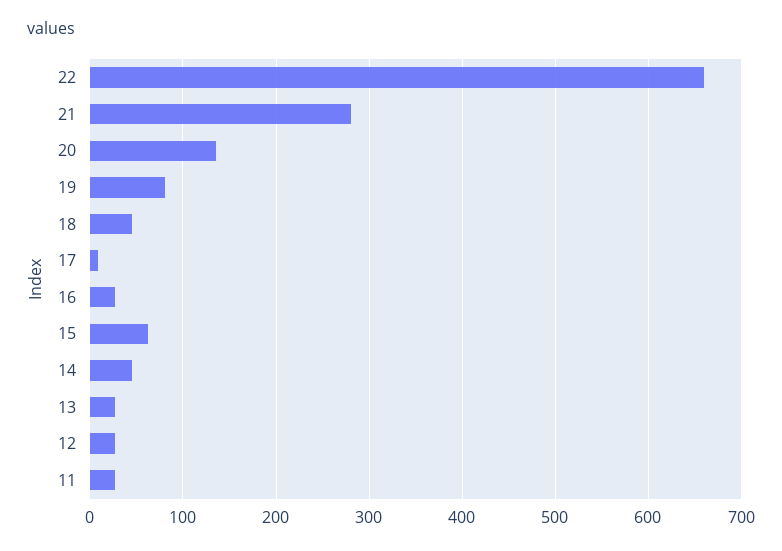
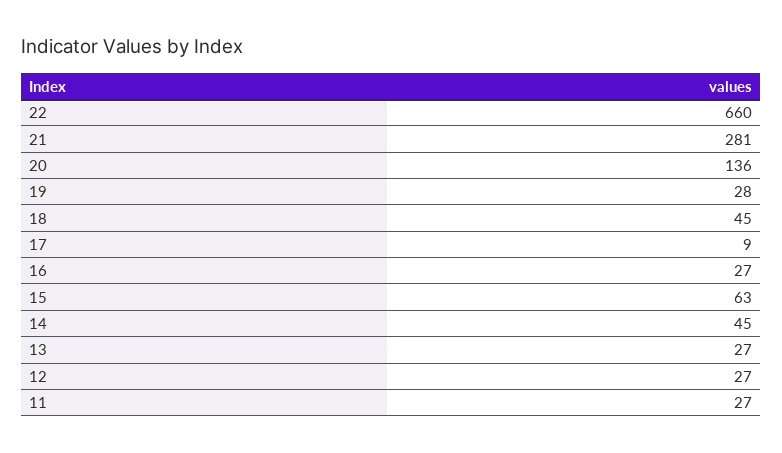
19: 80 -> 28

